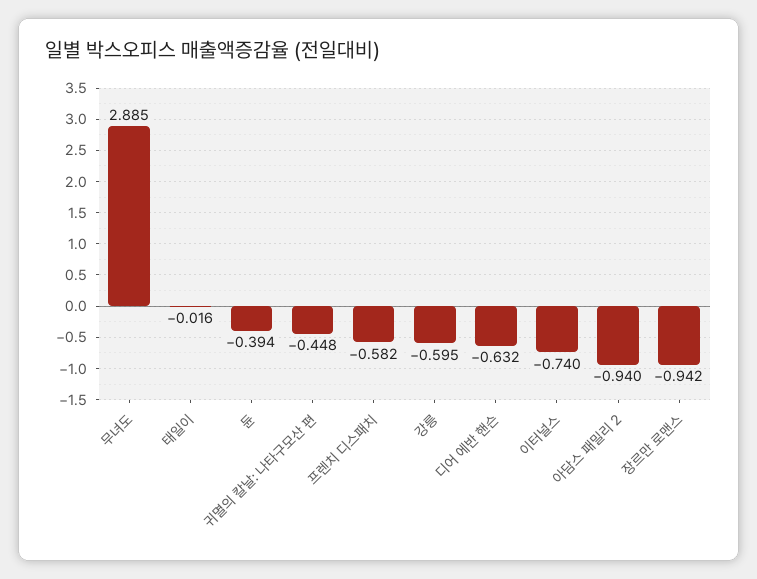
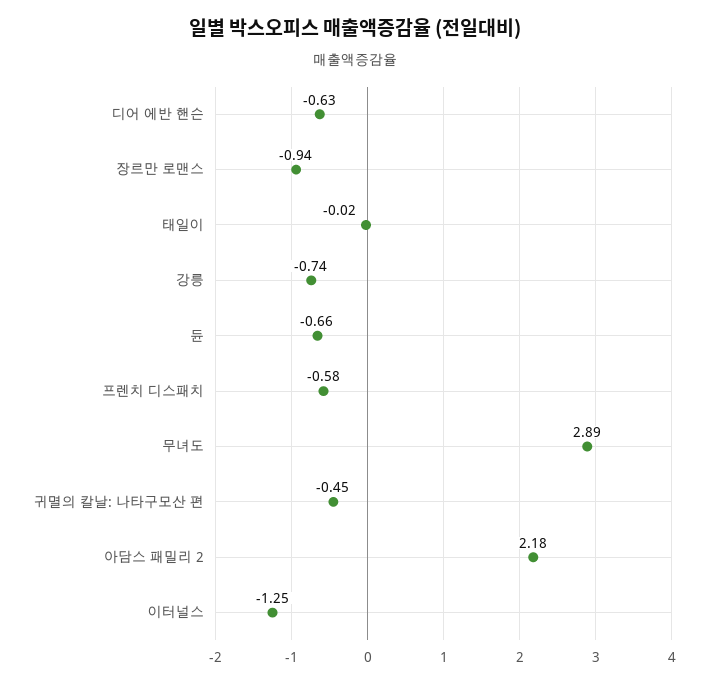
듄: -0.394 -> -0.66
강릉: -0.595 -> -0.74
이터널스: -0.74 -> -1.25
아담스 패밀리 2: -0.94 -> 2.18

